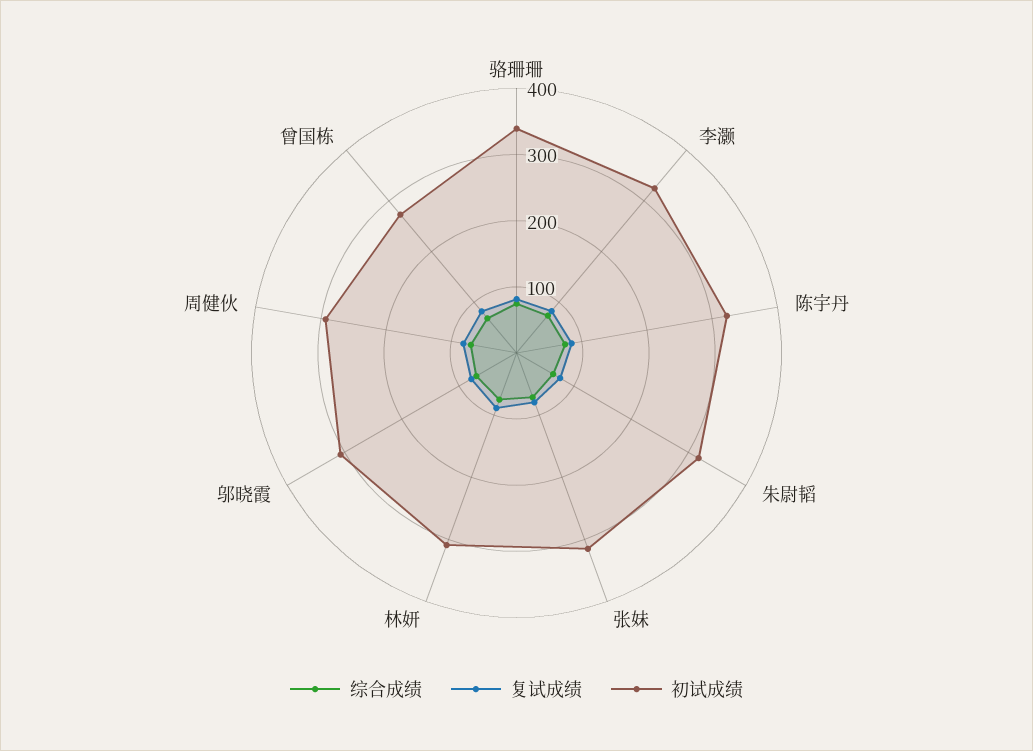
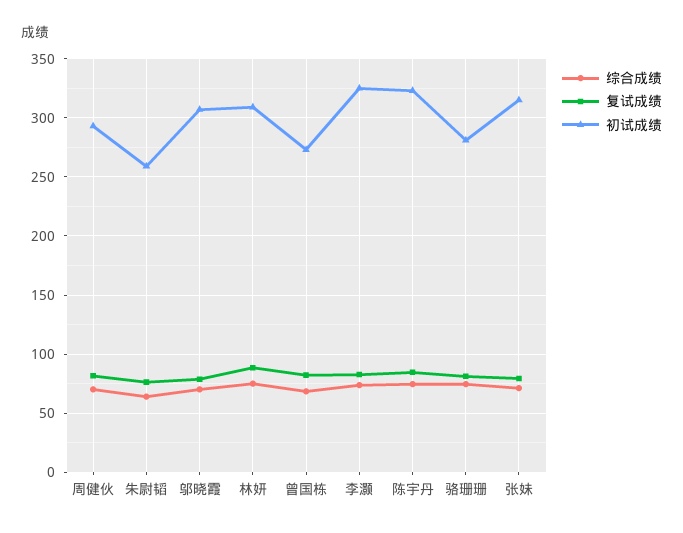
初试成绩, 骆珊珊: 340 -> 280
初试成绩, 朱尉韬: 320 -> 260

